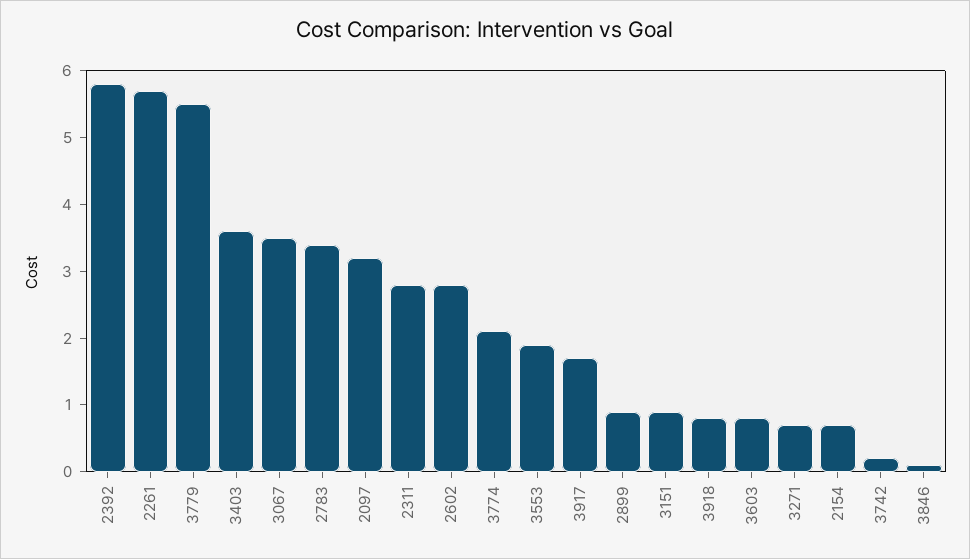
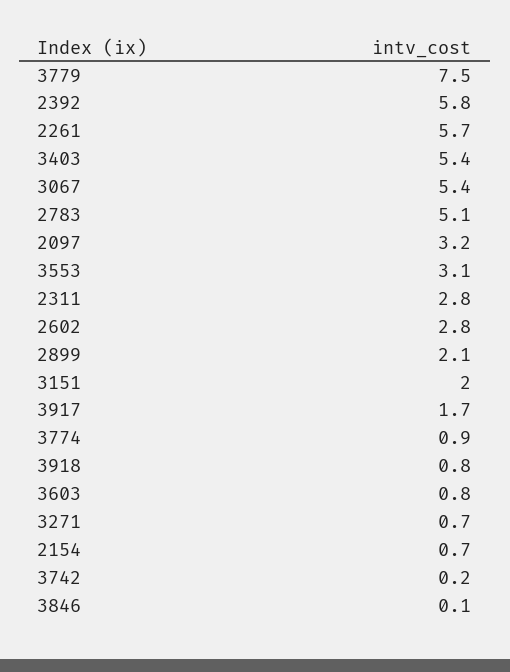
3779: 5.5 -> 7.5
3403: 3.5 -> 5.4
3067: 3.5 -> 5.4
2783: 3.5 -> 5.1
3774: 2 -> 0.9
3553: 2 -> 3.1
2899: 1 -> 2.1
3151: 1 -> 2

